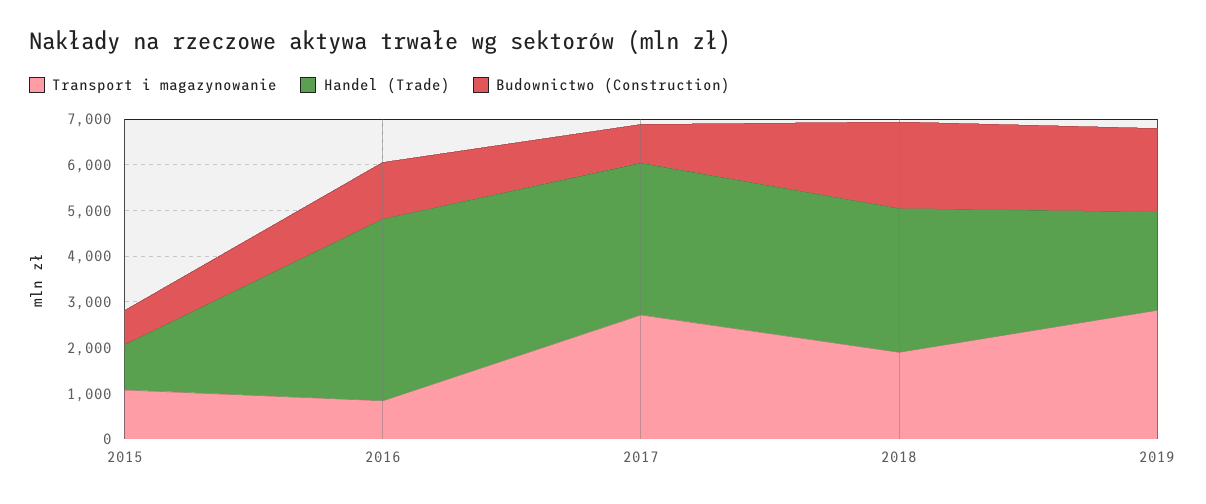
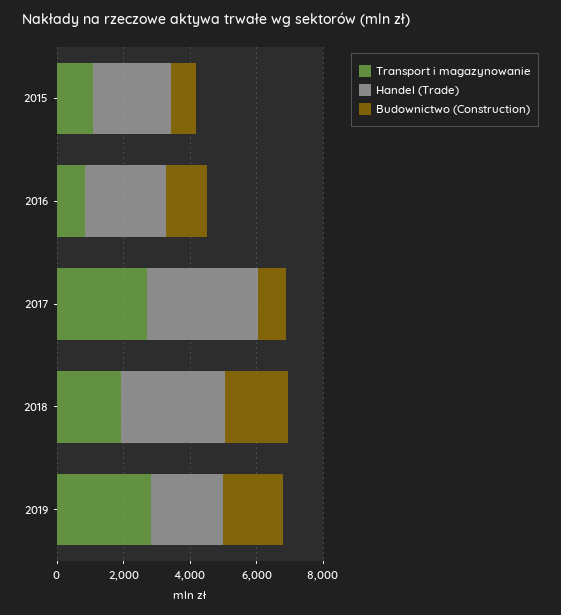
Handel (Trade), 2015: 1000 -> 2500
Handel (Trade), 2016: 4000 -> 2500

